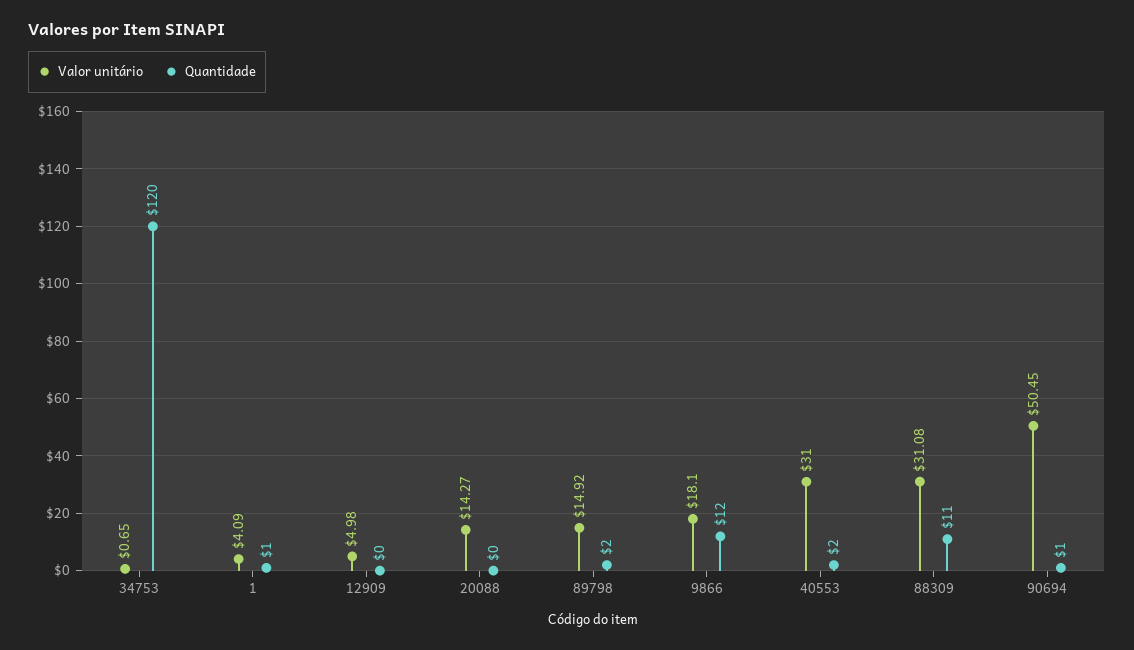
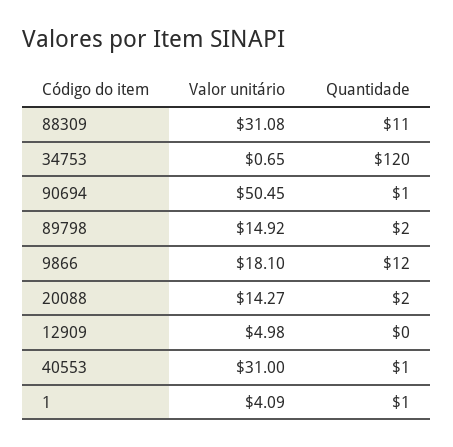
Quantidade, 20088: 0 -> 2
Quantidade, 40553: 2 -> 1

